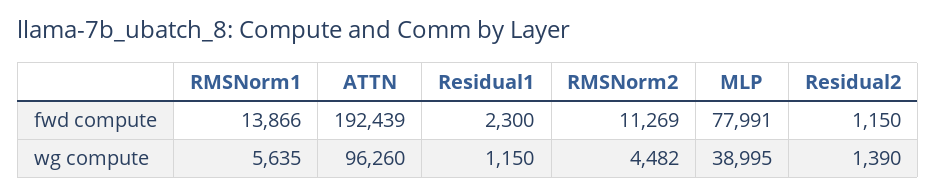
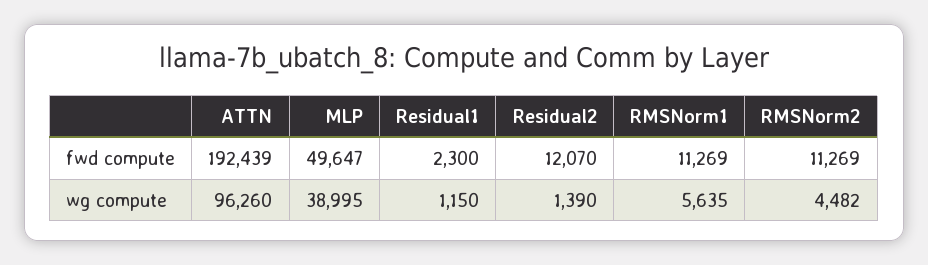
RMSNorm1, fwd compute: 13866 -> 11269
MLP, fwd compute: 77991 -> 49647
Residual2, fwd compute: 1150 -> 12070

